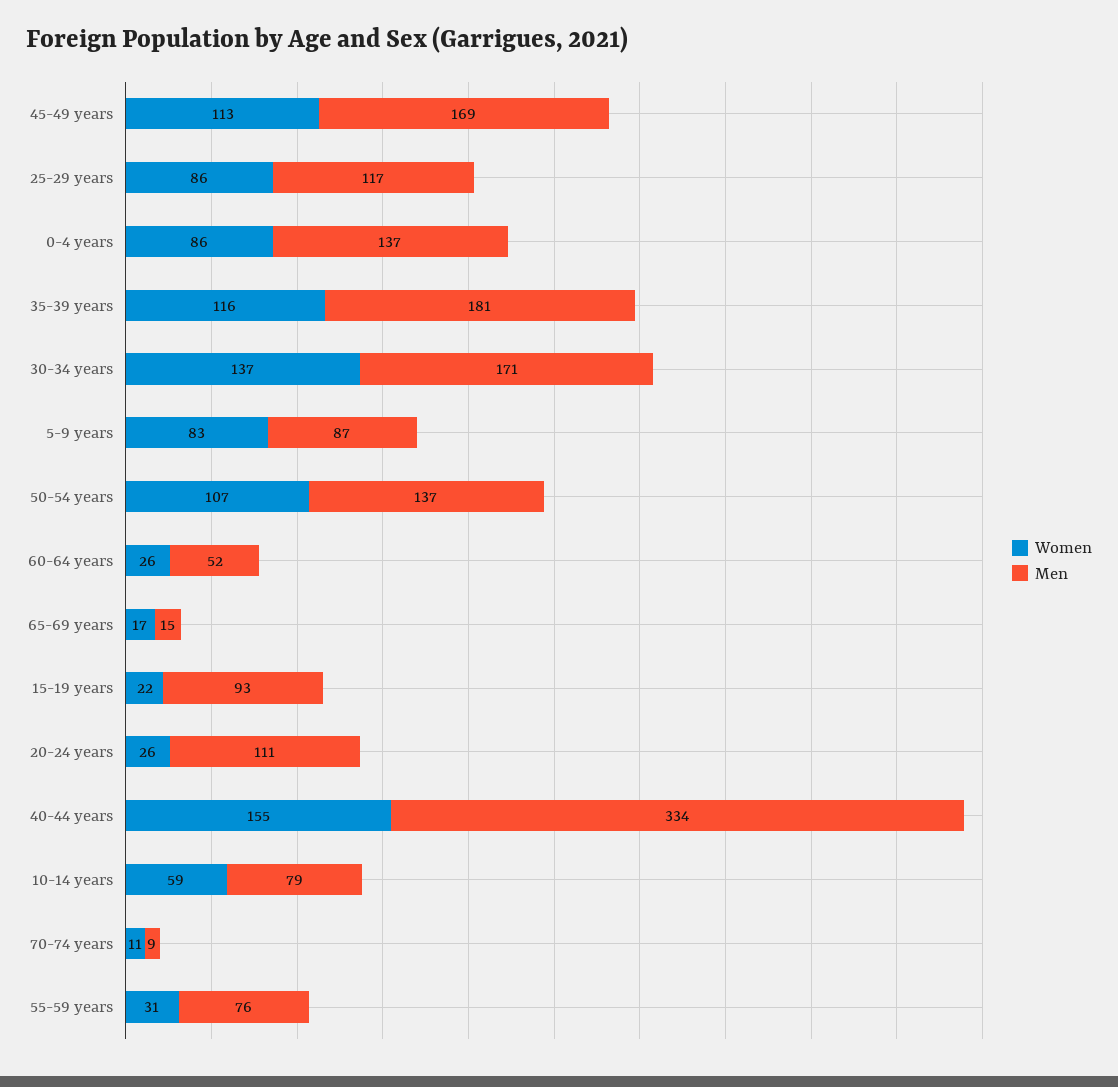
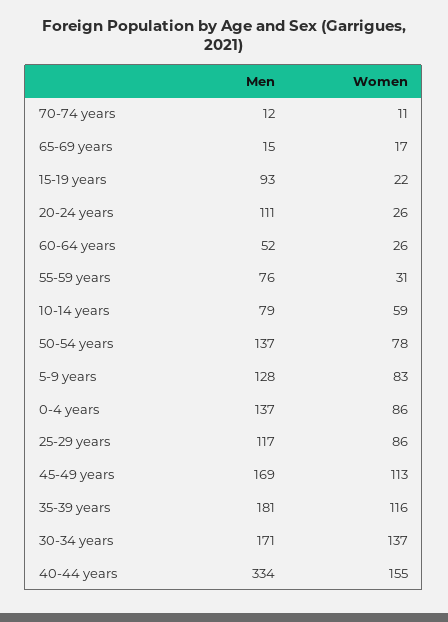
Men, 5-9 years: 87 -> 128
Women, 50-54 years: 107 -> 78
Men, 70-74 years: 9 -> 12

